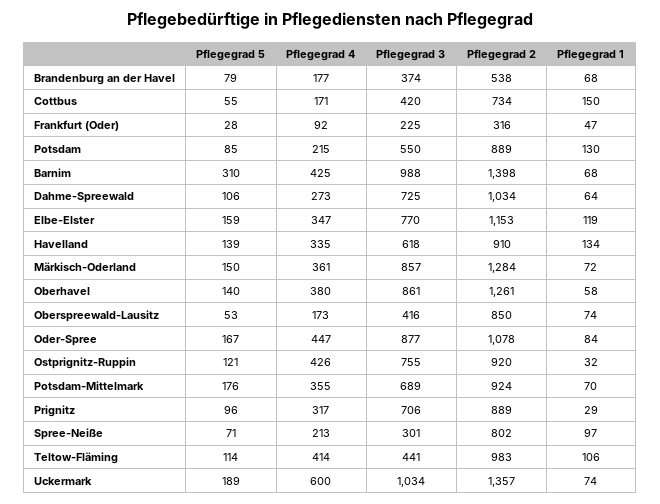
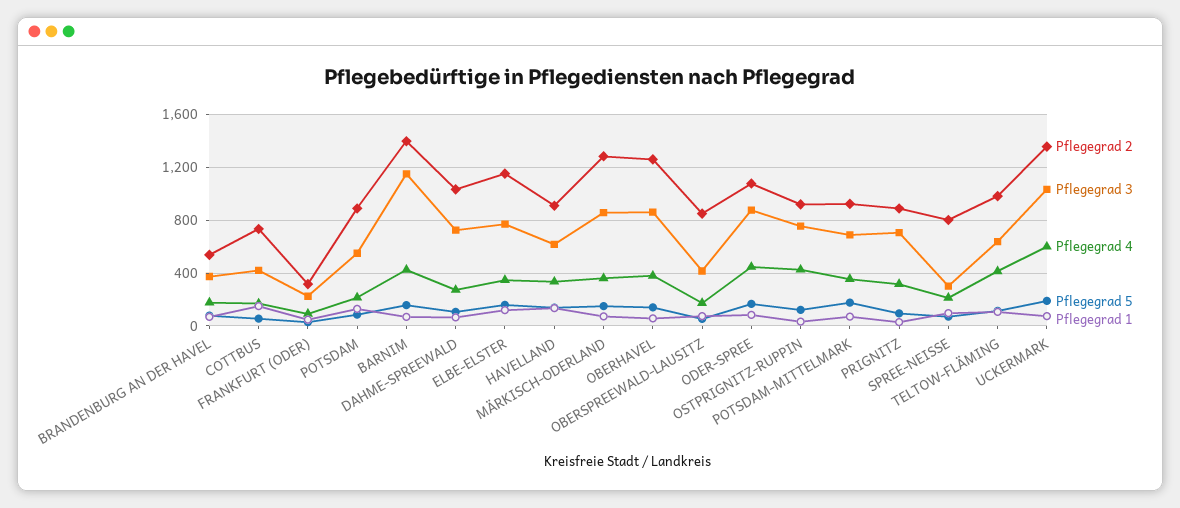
Pflegegrad 5, Barnim: 310 -> 150
Pflegegrad 3, Barnim: 988 -> 1150
Pflegegrad 3, Teltow-Fläming: 441 -> 650

